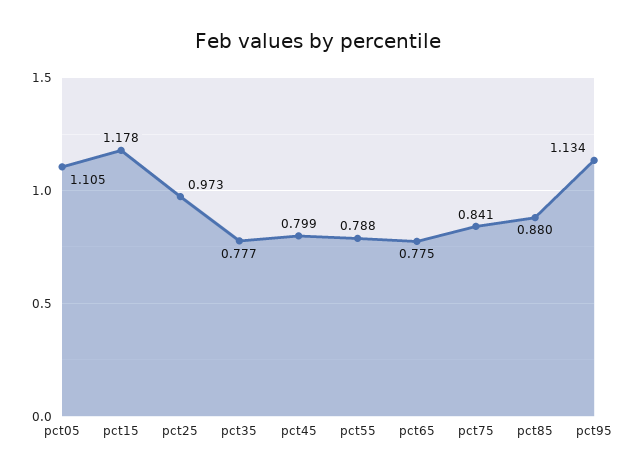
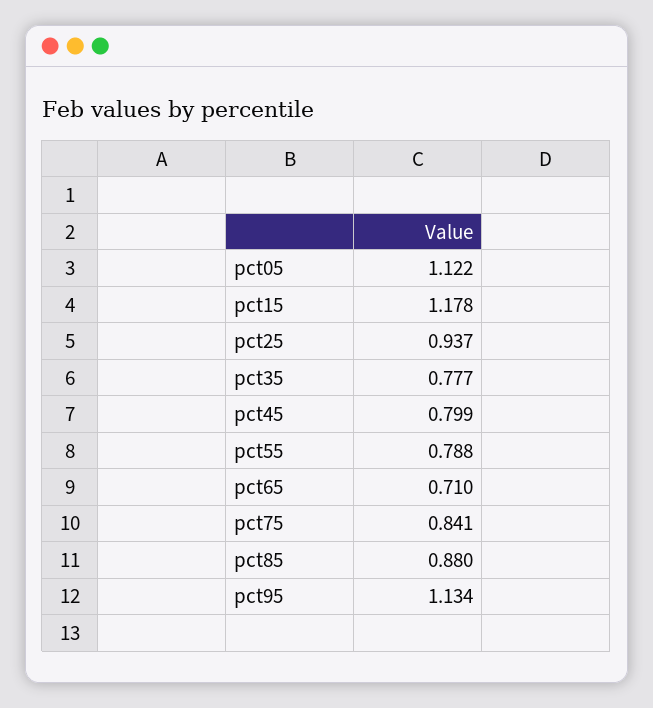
pct05: 1.105 -> 1.122
pct25: 0.973 -> 0.937
pct65: 0.775 -> 0.71

